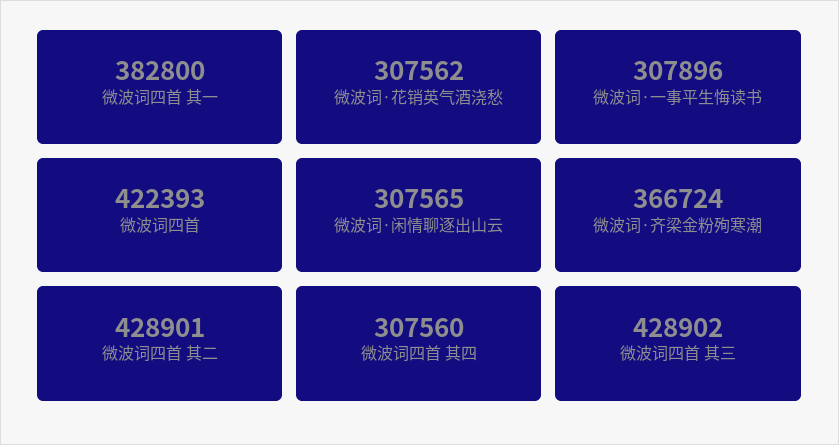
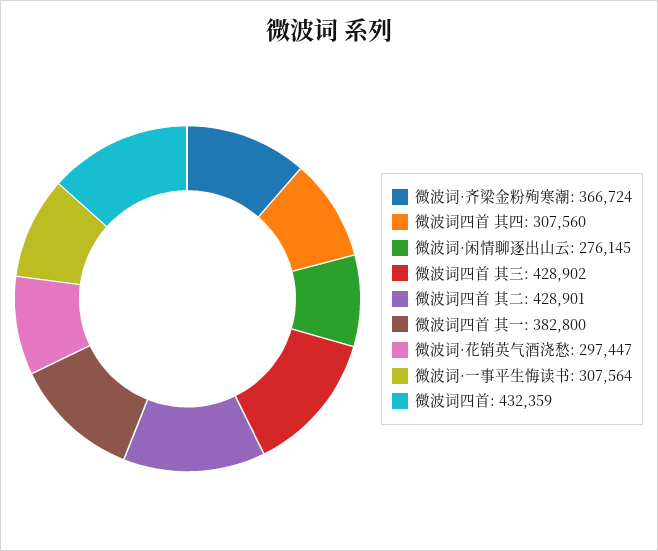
微波词·花销英气酒浇愁: 307562 -> 297447
微波词·一事平生悔读书: 307896 -> 307564
微波词四首: 422393 -> 432359
微波词·闲情聊逐出山云: 307565 -> 276145

